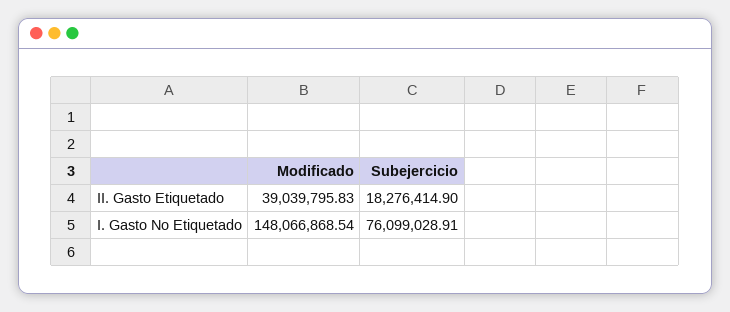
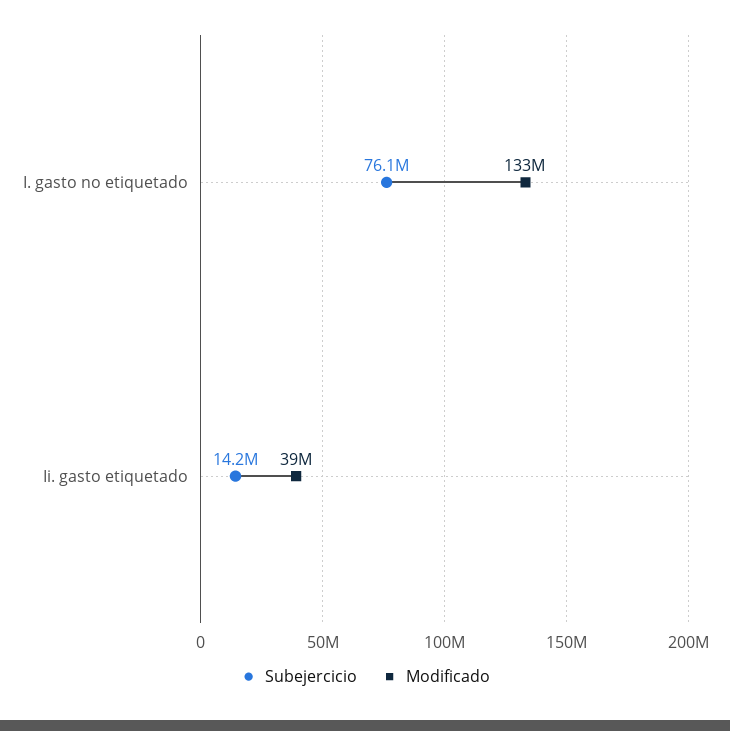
Subejercicio, II. Gasto Etiquetado: 18276414.9 -> 14200000
Modificado, I. Gasto No Etiquetado: 148066868.54 -> 133000000

